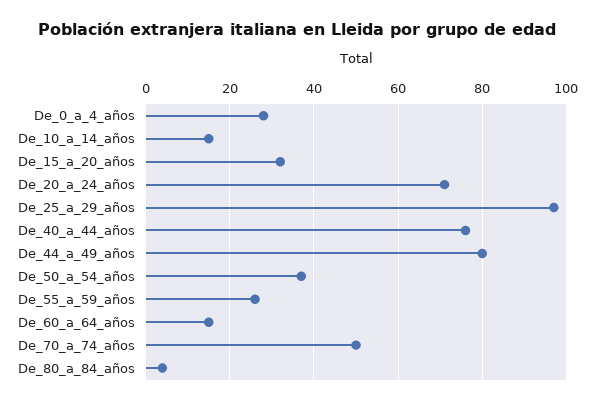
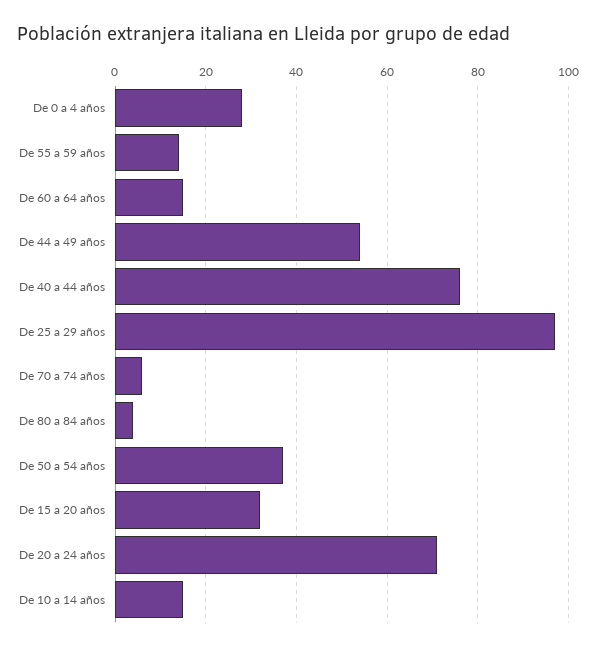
De_44_a_49_años: 80 -> 55
De_55_a_59_años: 25 -> 15
De_70_a_74_años: 50 -> 5

